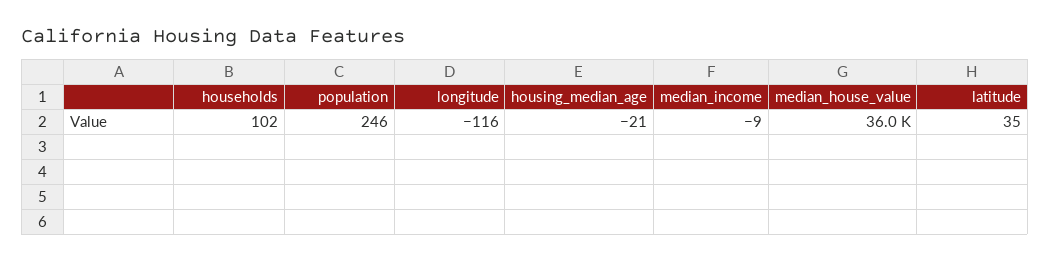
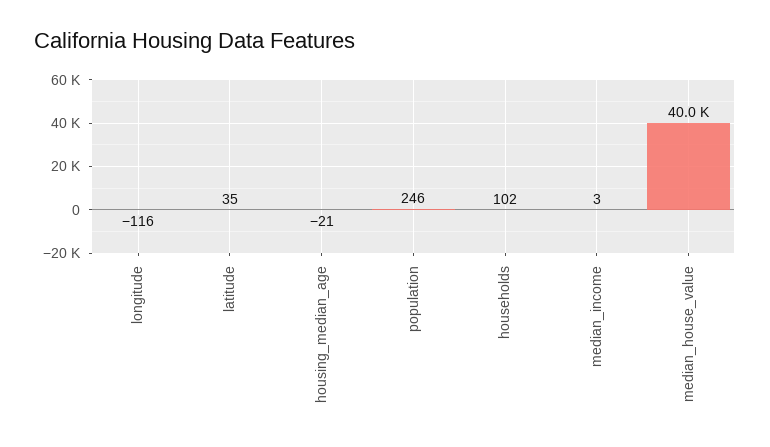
median_income: -9 -> 3
median_house_value: 36000 -> 40000

